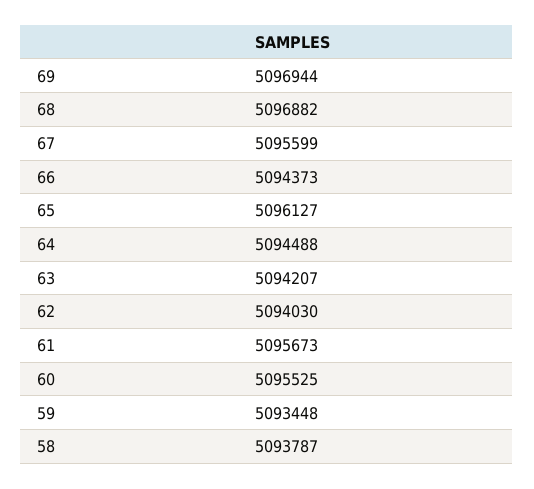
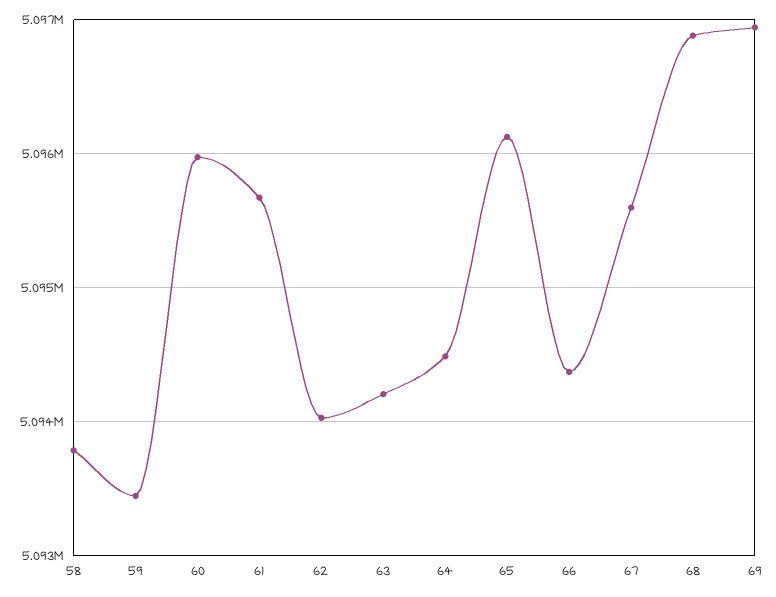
60: 5095525 -> 5096000

